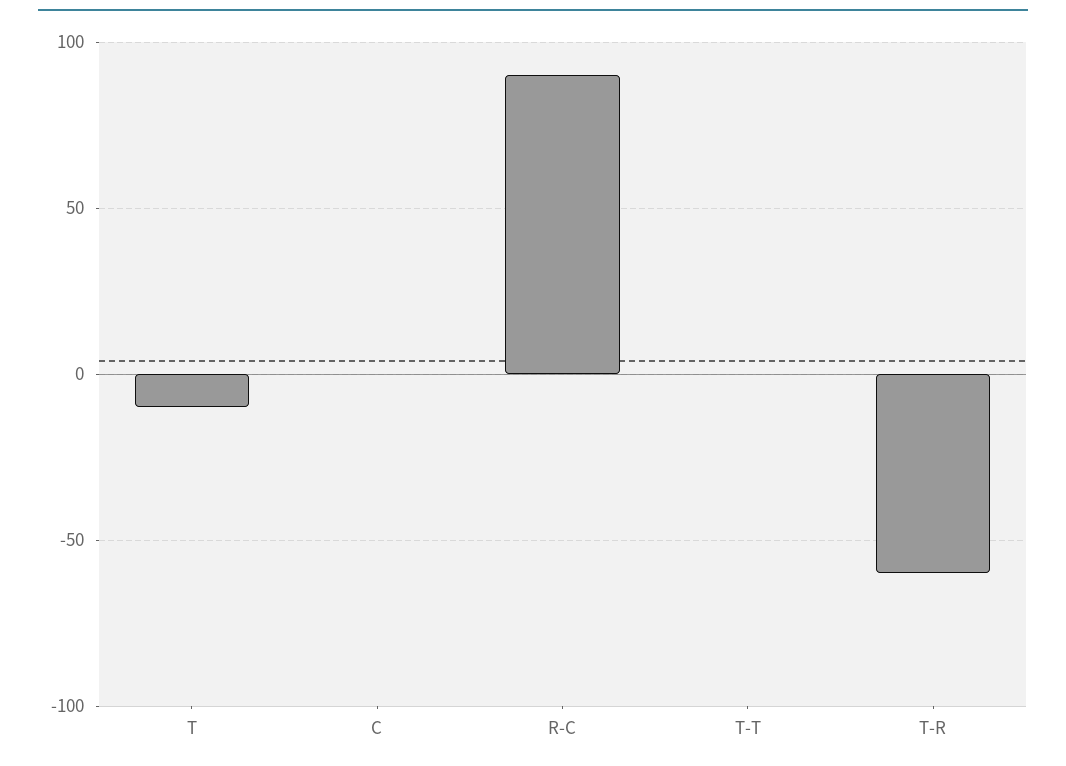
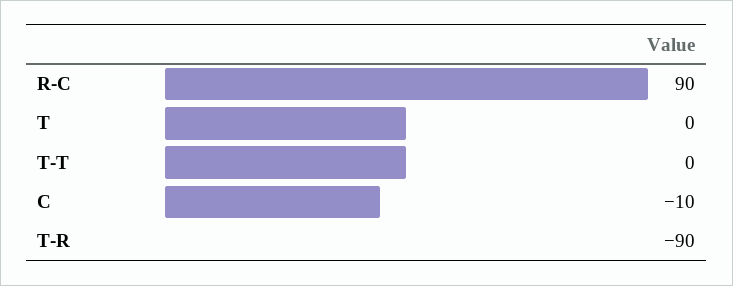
T: -10 -> 0
C: 0 -> -10
T-R: -60 -> -90

